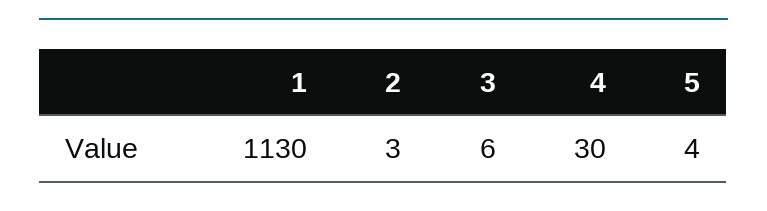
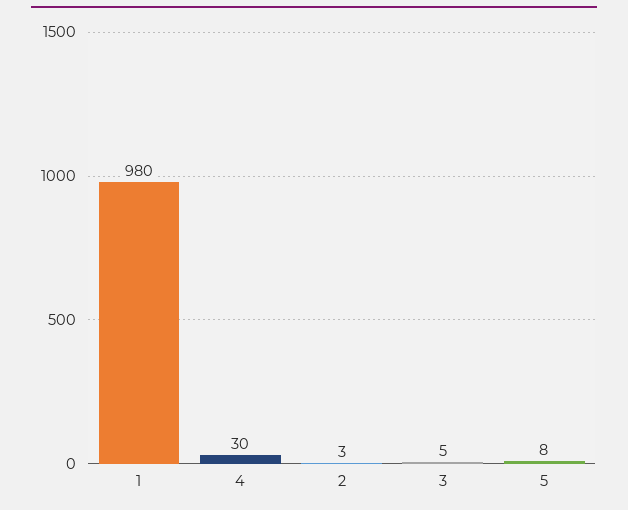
1: 1130 -> 980
3: 6 -> 5
5: 4 -> 8

